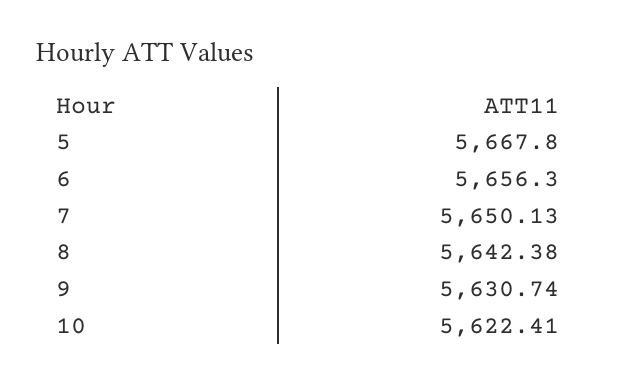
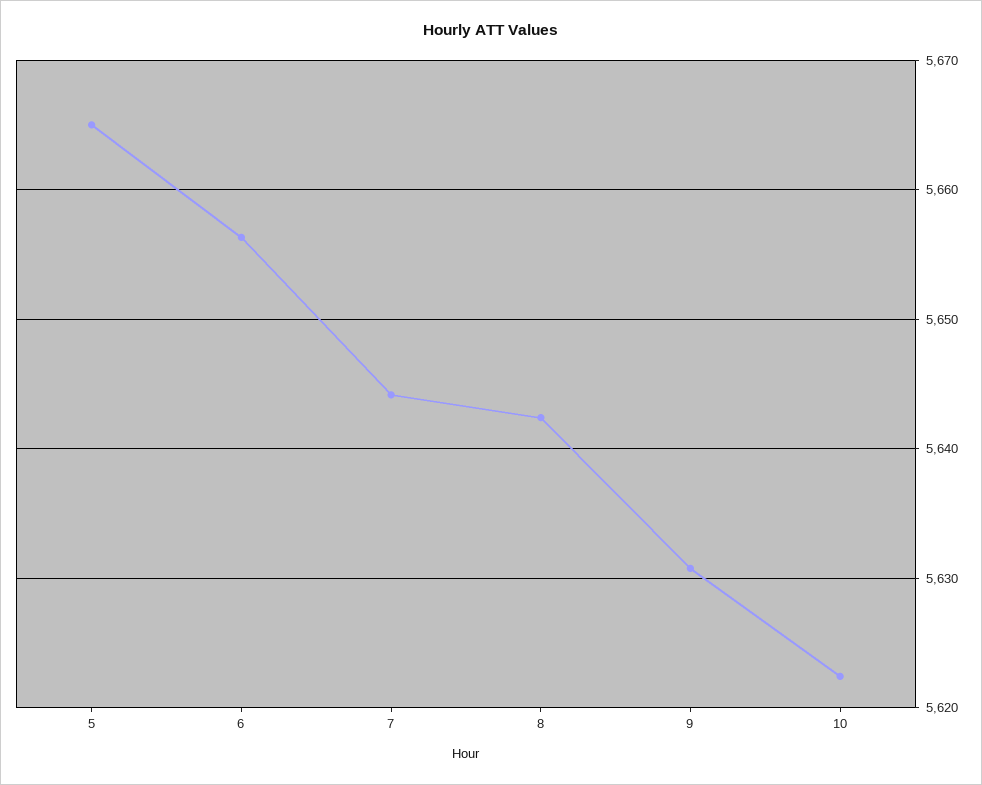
5: 5667.8 -> 5665
7: 5650.13 -> 5644

